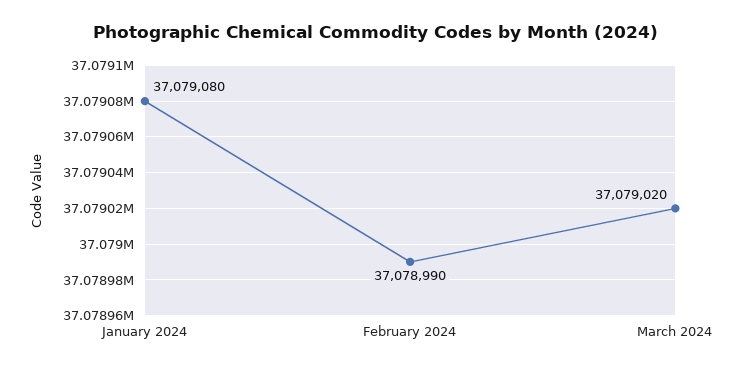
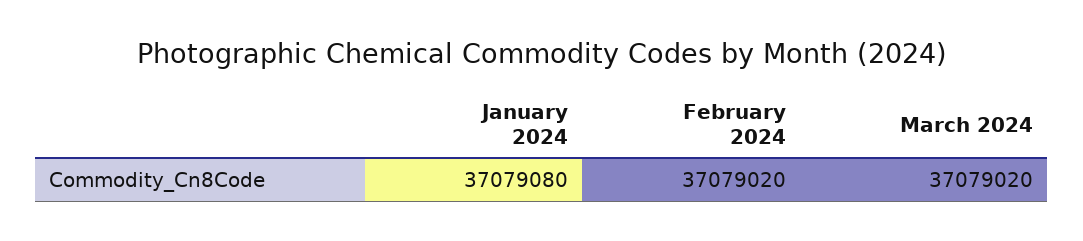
February 2024: 37078990 -> 37079020

